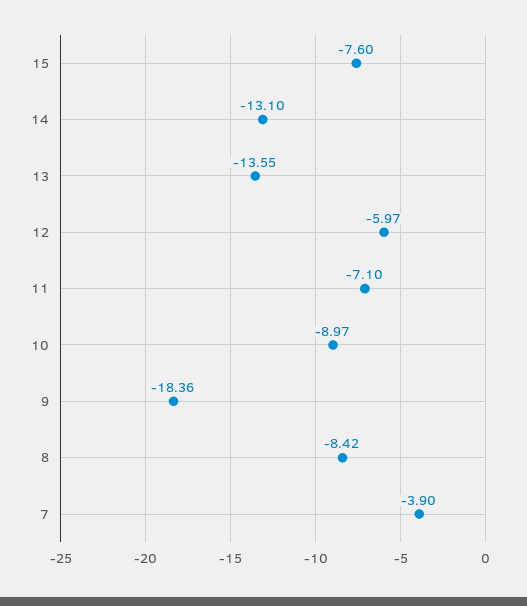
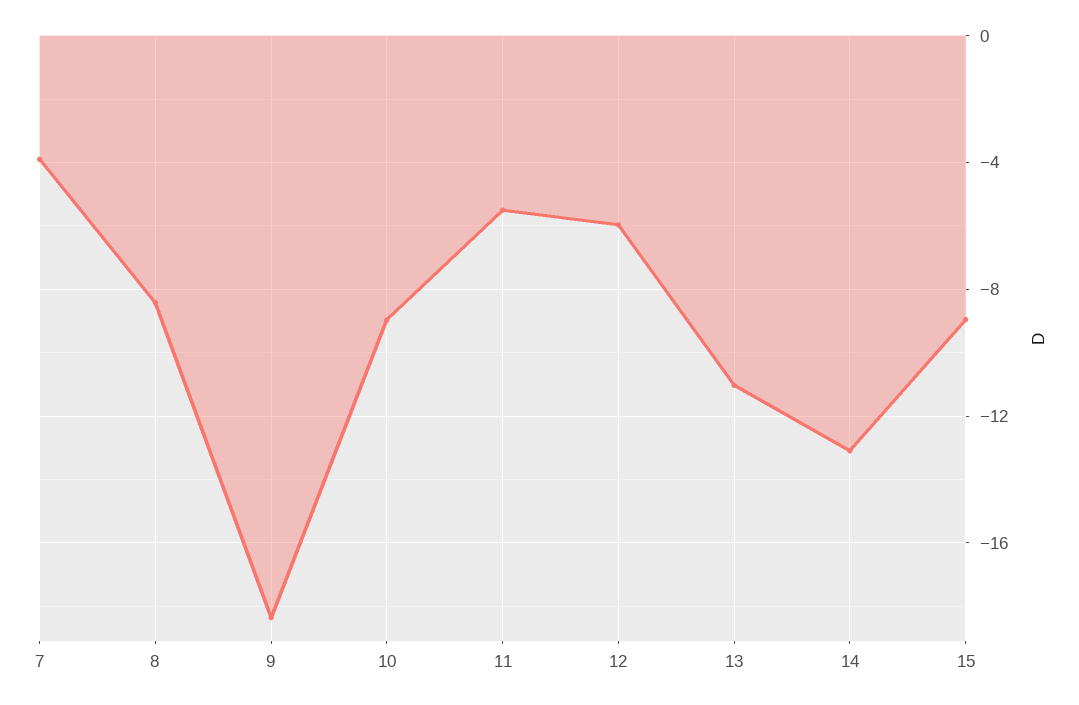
15: -7.6 -> -9
13: -13.55 -> -11
11: -7.1 -> -5.5

